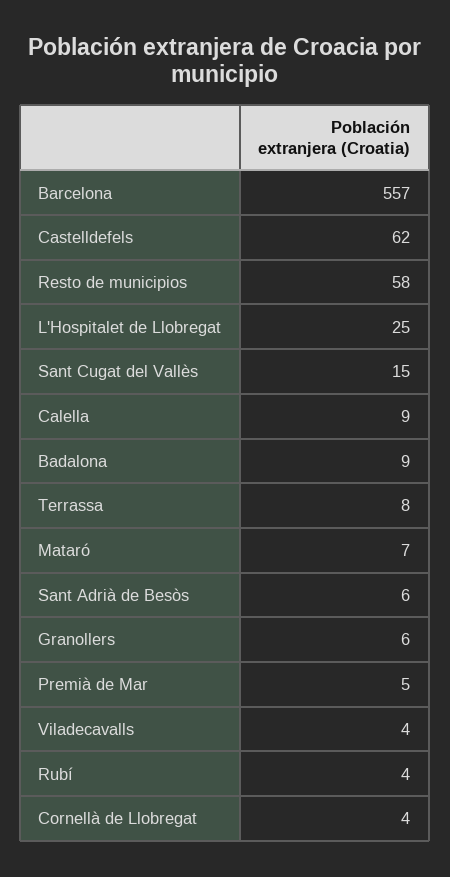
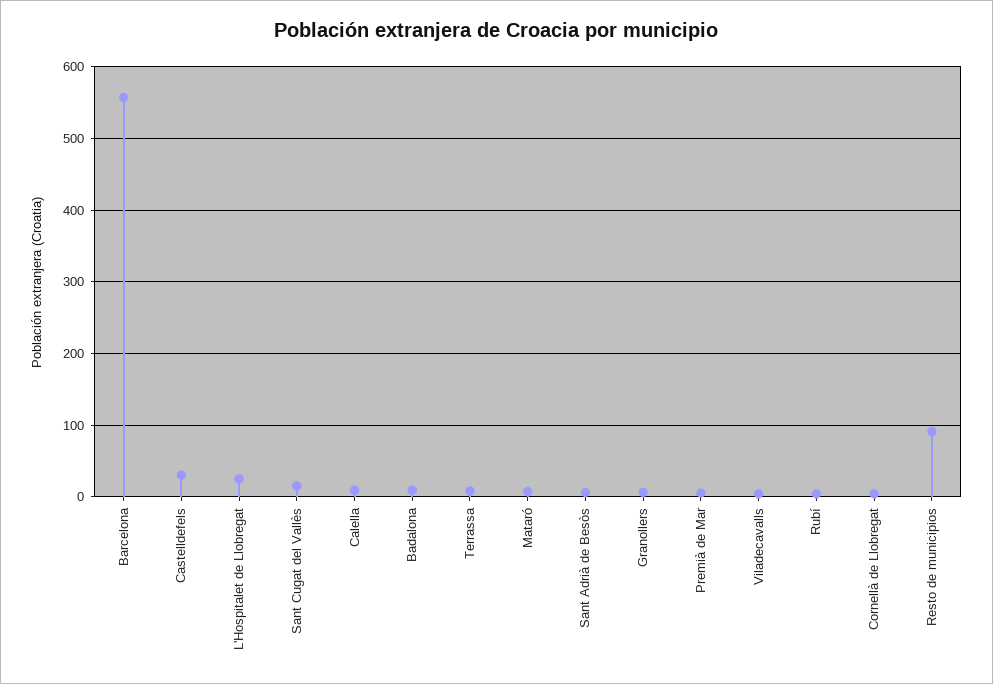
Castelldefels: 62 -> 30
Resto de municipios: 58 -> 90

